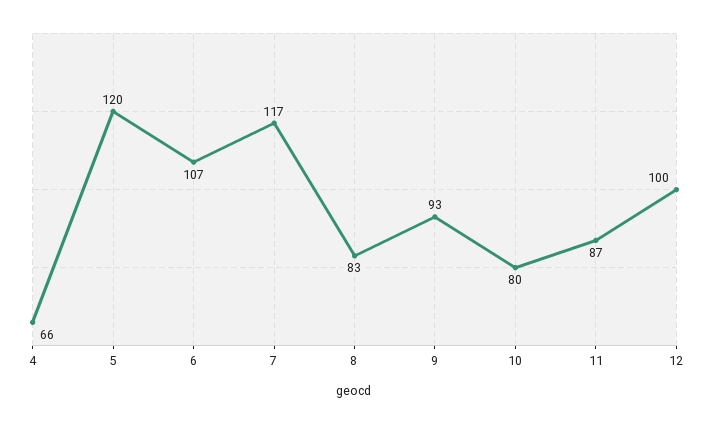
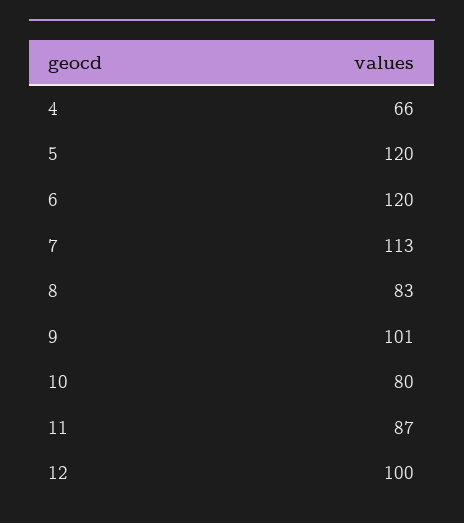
6: 107 -> 120
7: 117 -> 113
9: 93 -> 101

